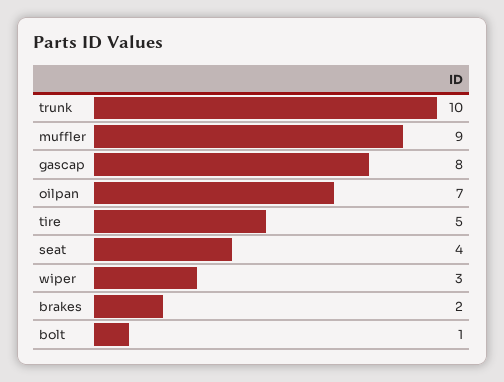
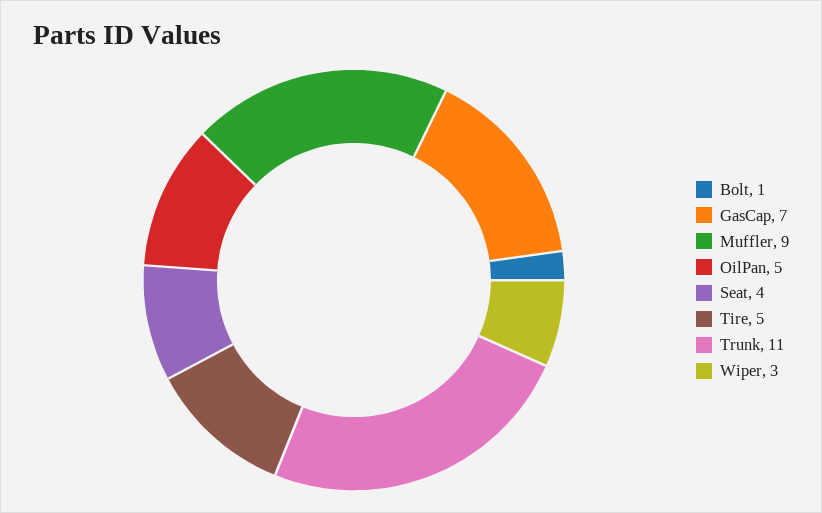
trunk: 10 -> 11
gascap: 8 -> 7
oilpan: 7 -> 5
brakes: 2 -> none

